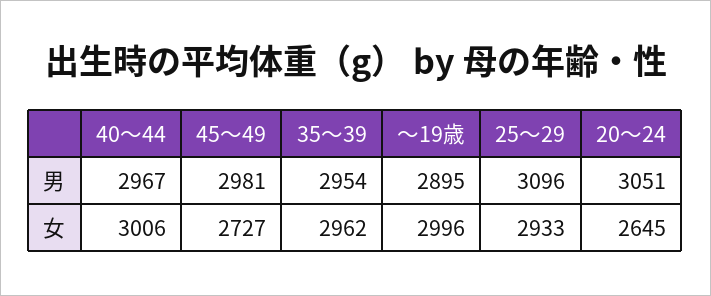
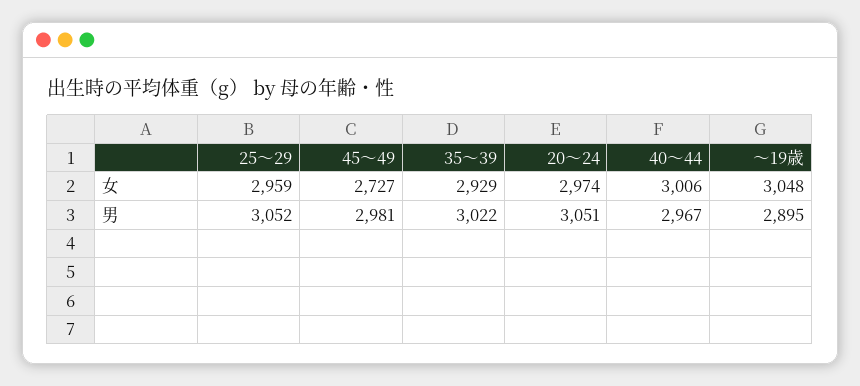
35～39, 男: 2954 -> 3022
25～29, 男: 3096 -> 3052
35～39, 女: 2962 -> 2929
～19歳, 女: 2996 -> 3048
25～29, 女: 2933 -> 2959
20～24, 女: 2645 -> 2974

